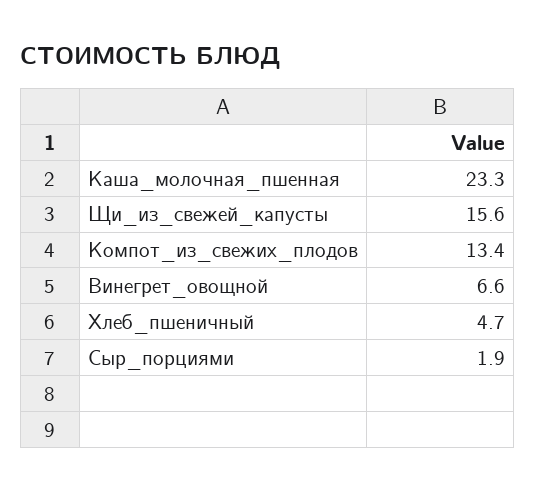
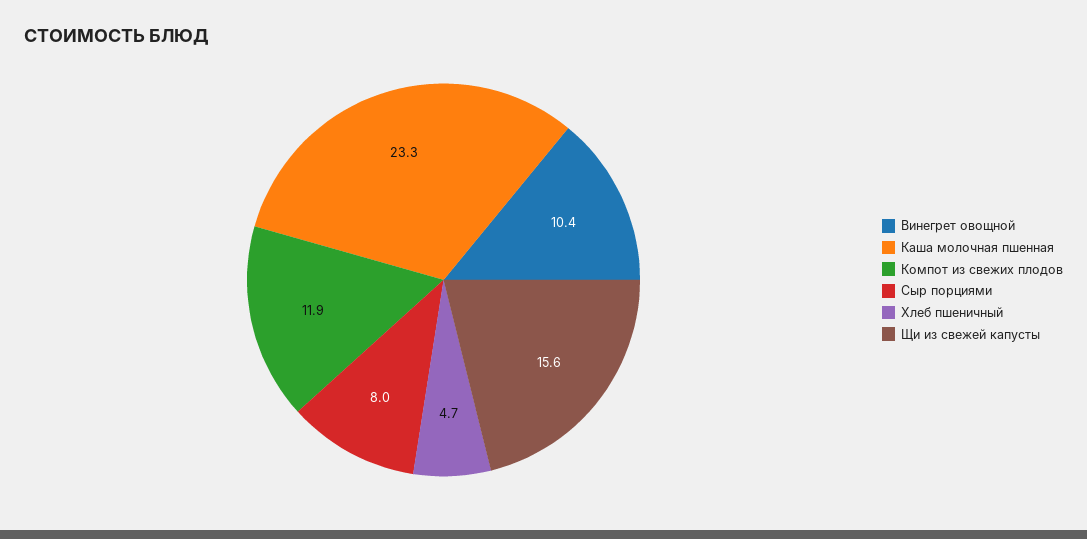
Компот_из_свежих_плодов: 13.4 -> 11.9
Винегрет_овощной: 6.6 -> 10.4
Сыр_порциями: 1.9 -> 8

